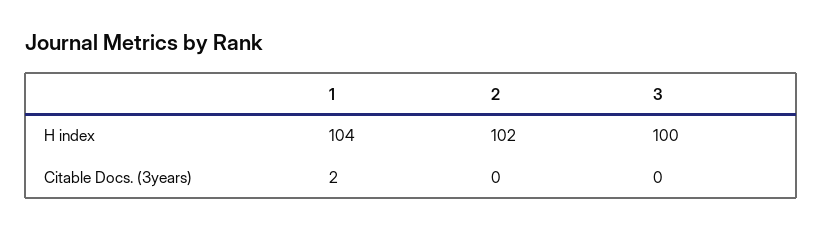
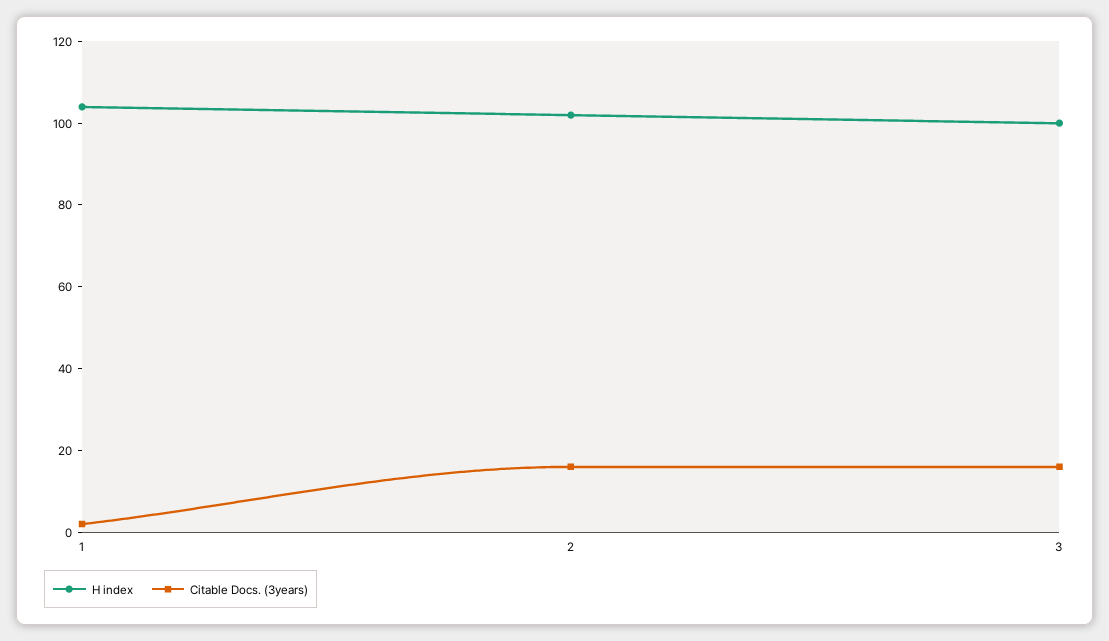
Citable Docs. (3years), 2: 0 -> 15
Citable Docs. (3years), 3: 0 -> 15

